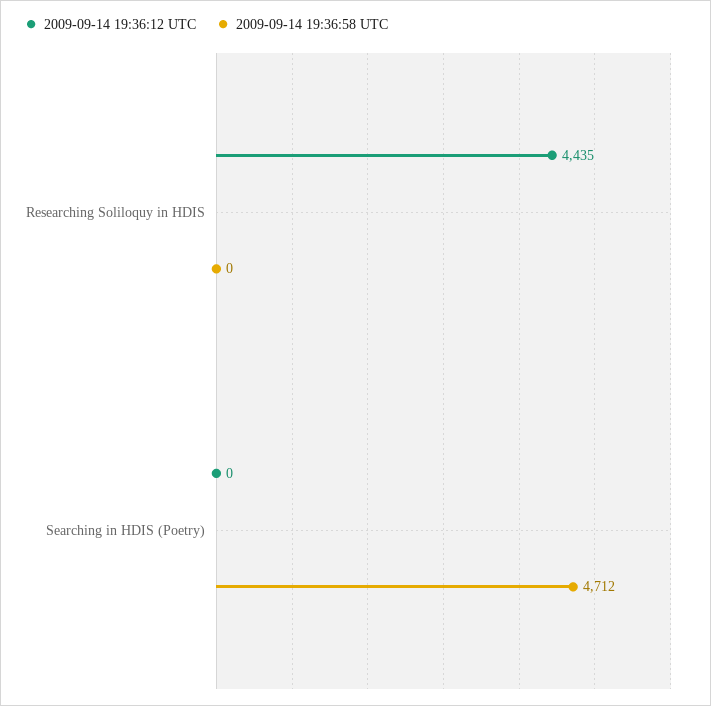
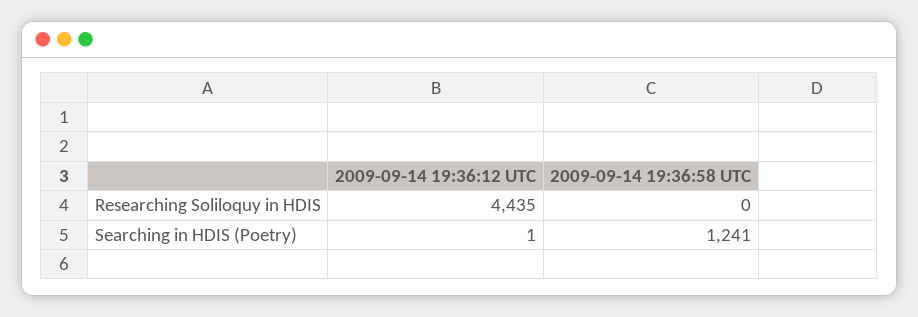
2009-09-14 19:36:12 UTC, Searching in HDIS (Poetry): 0 -> 1
2009-09-14 19:36:58 UTC, Searching in HDIS (Poetry): 4712 -> 1241

